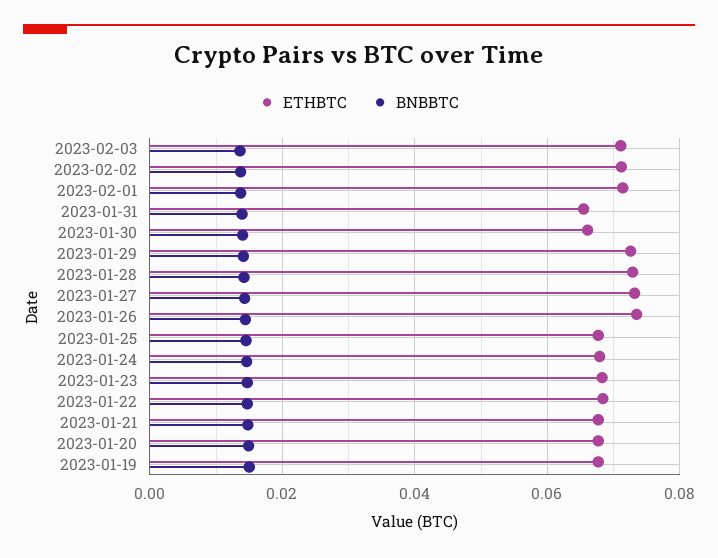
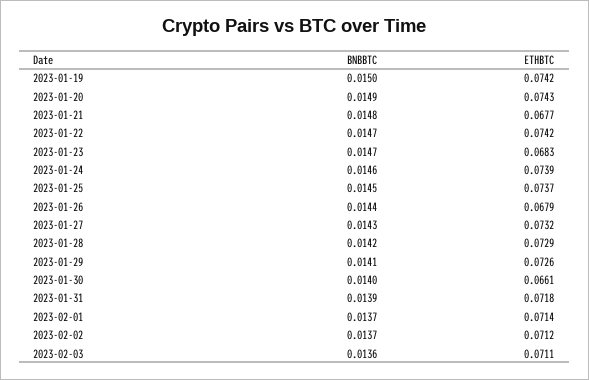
ETHBTC, 2023-01-31: 0.066 -> 0.0718
ETHBTC, 2023-01-26: 0.074 -> 0.0679
ETHBTC, 2023-01-25: 0.068 -> 0.0737
ETHBTC, 2023-01-24: 0.068 -> 0.0739
ETHBTC, 2023-01-22: 0.068 -> 0.0742
ETHBTC, 2023-01-20: 0.068 -> 0.0743
ETHBTC, 2023-01-19: 0.068 -> 0.0742

